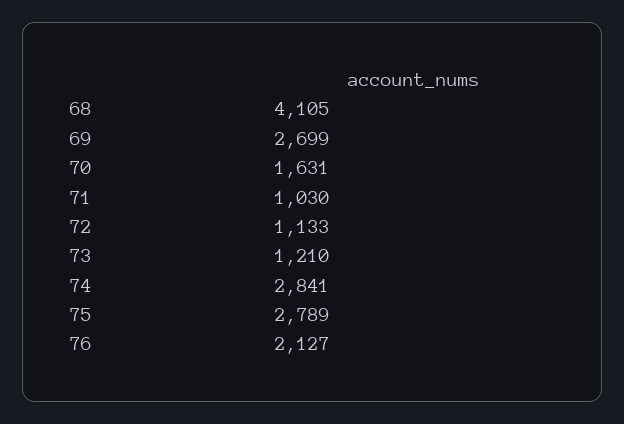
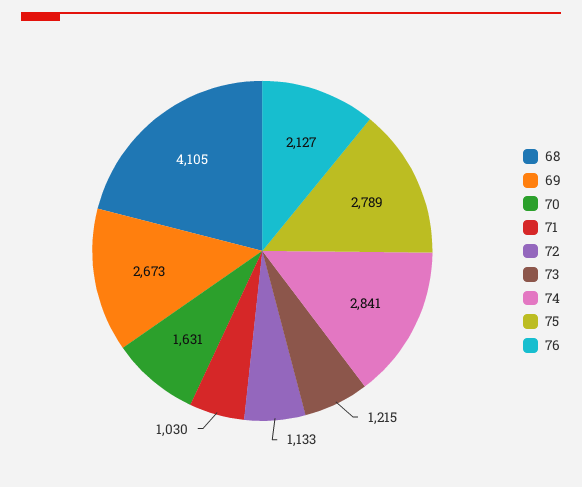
69: 2699 -> 2673
73: 1210 -> 1215

